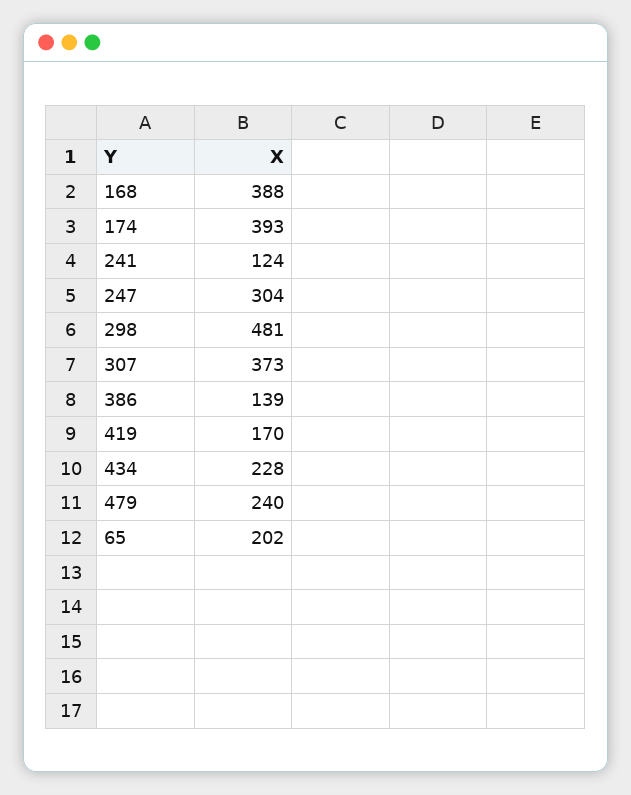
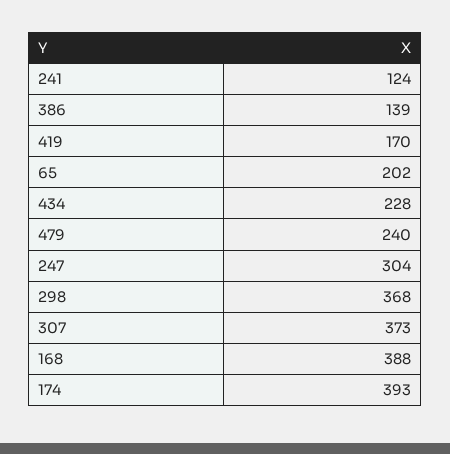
298: 481 -> 368

